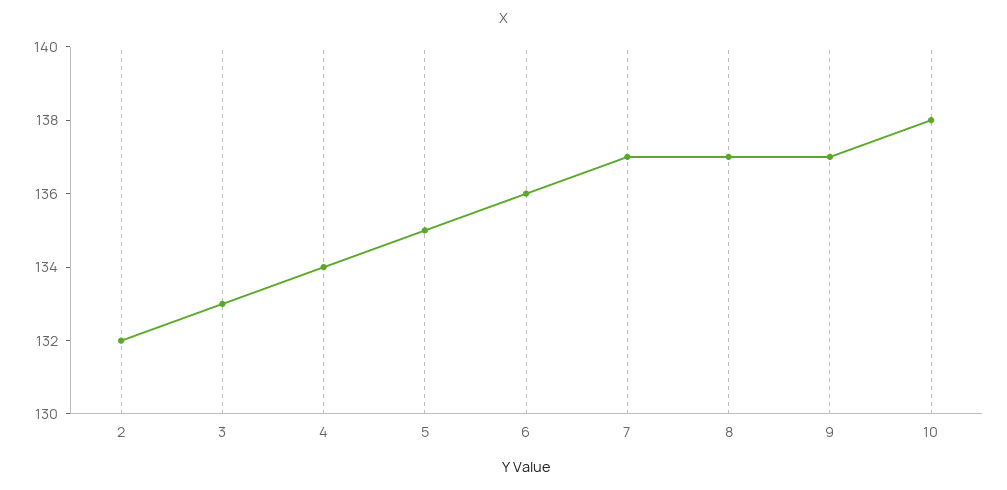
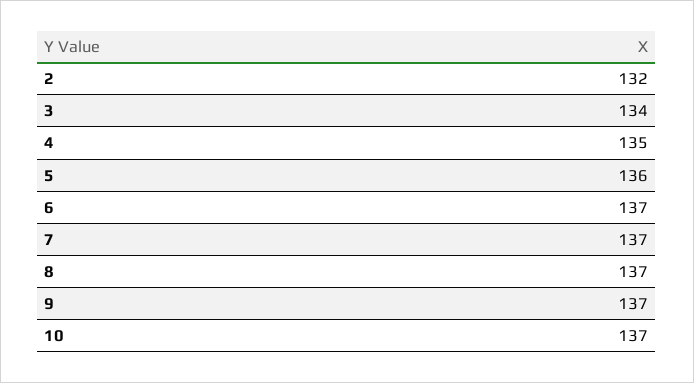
3: 133 -> 134
4: 134 -> 135
5: 135 -> 136
6: 136 -> 137
10: 138 -> 137

